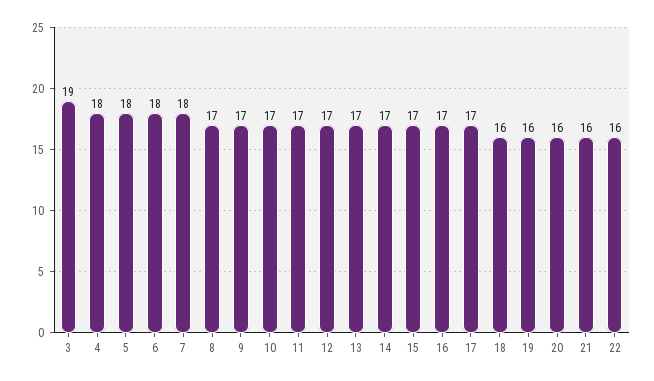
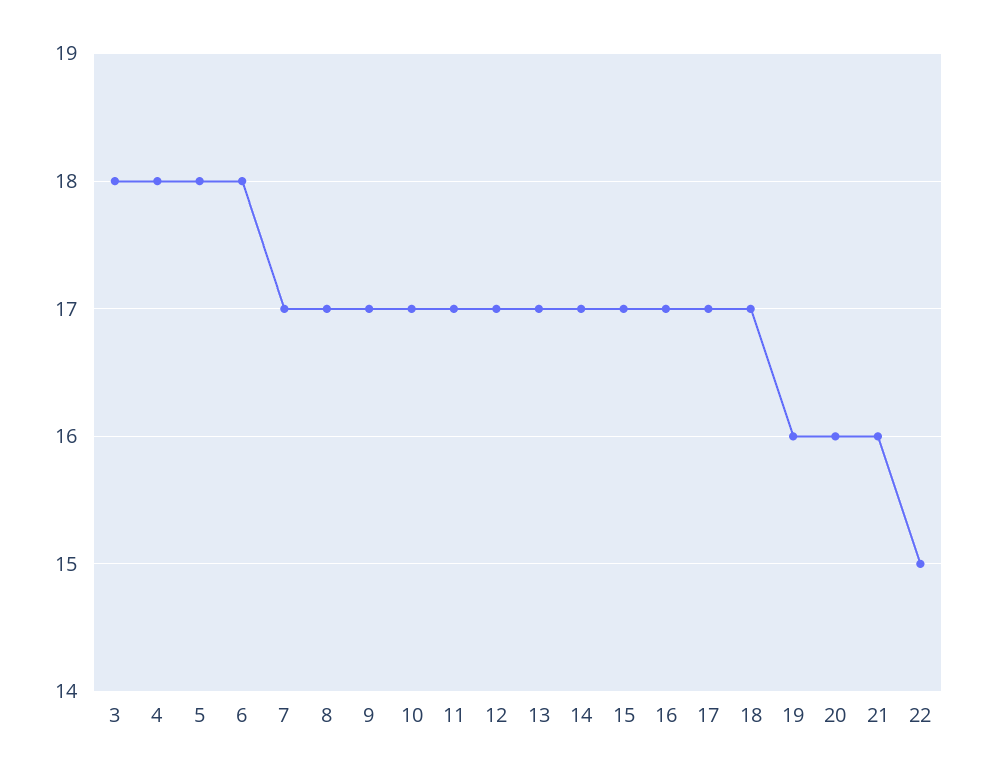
3: 19 -> 18
7: 18 -> 17
18: 16 -> 17
22: 16 -> 15

